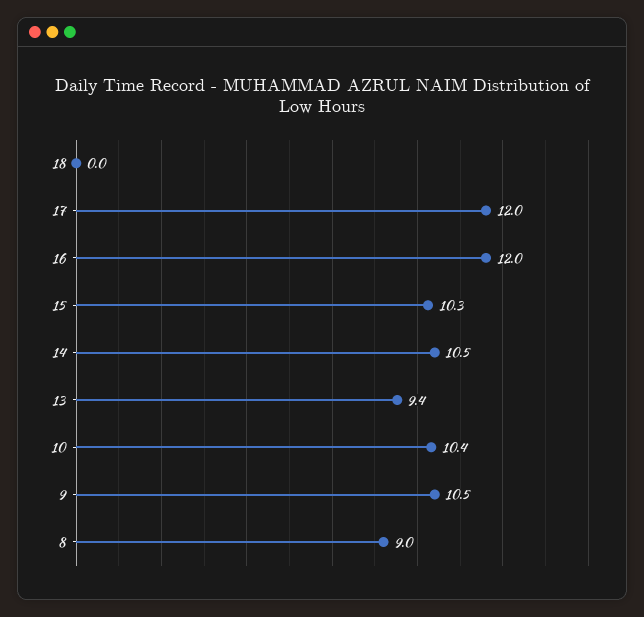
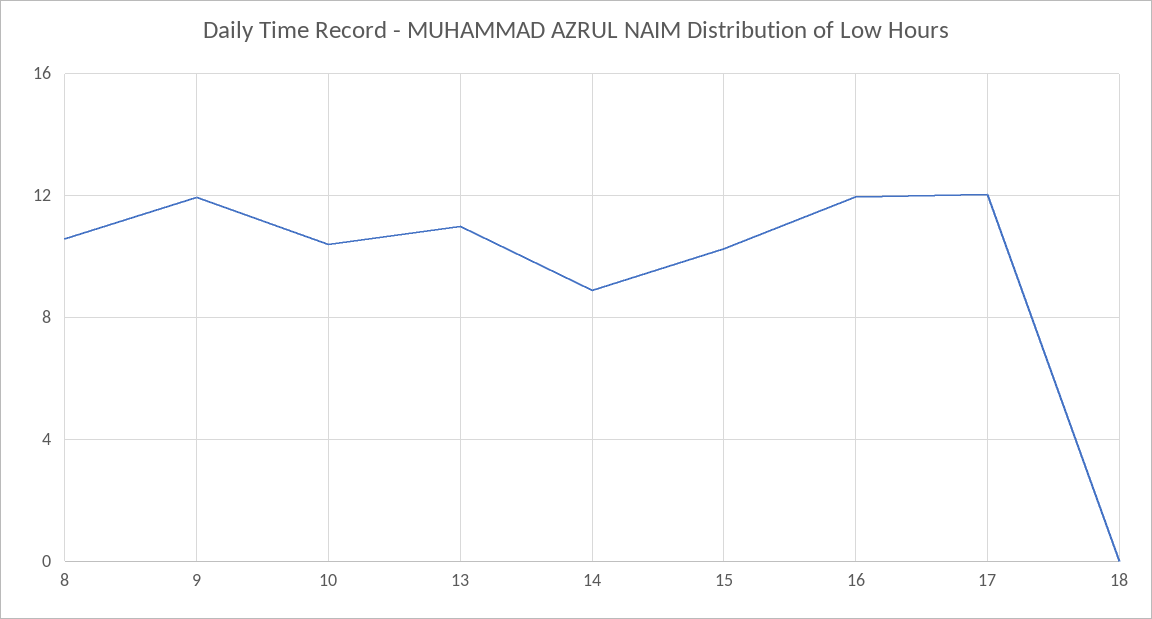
14: 10.5 -> 9
13: 9.4 -> 11
9: 10.5 -> 12
8: 9 -> 10.5

